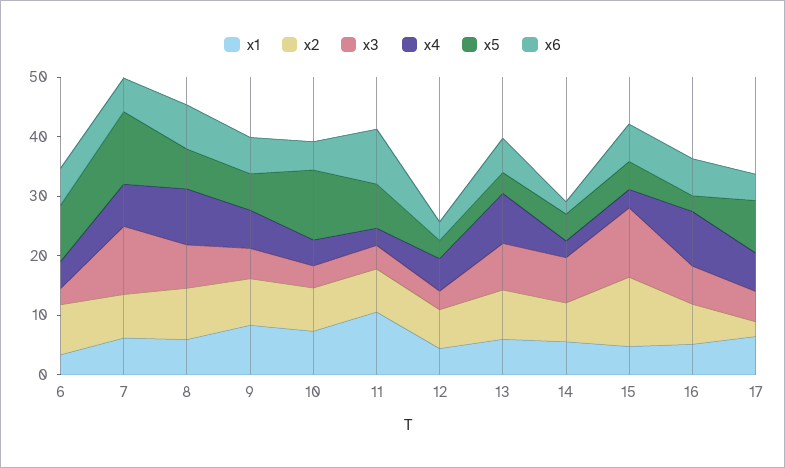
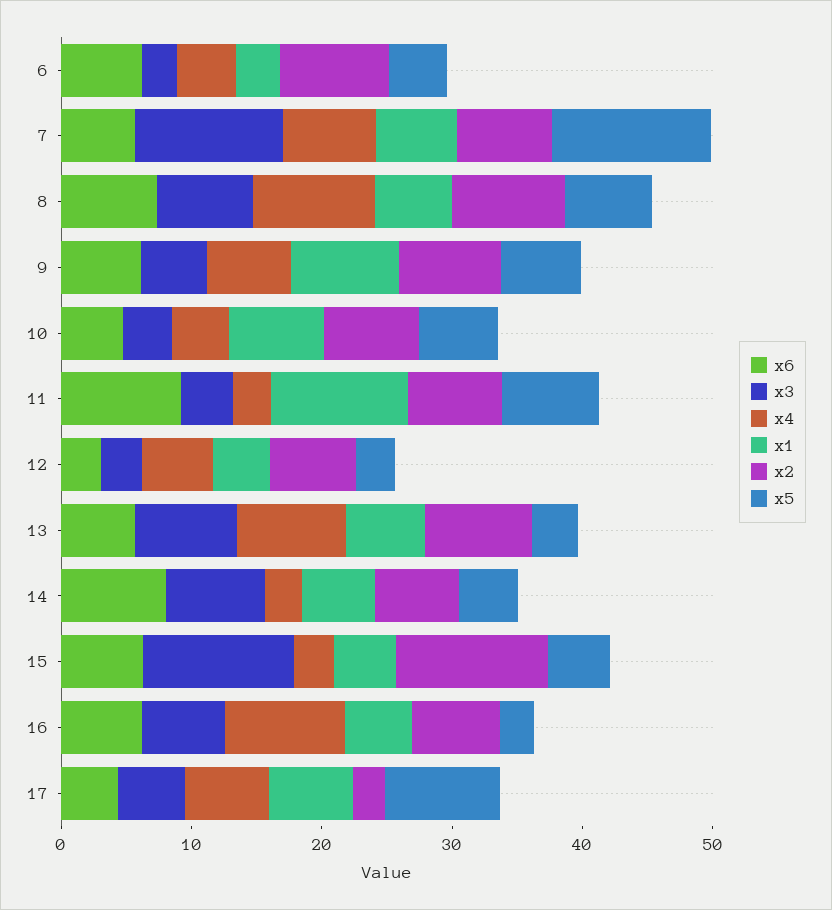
x5, 6: 10 -> 4
x5, 10: 12 -> 6
x6, 14: 2 -> 8

